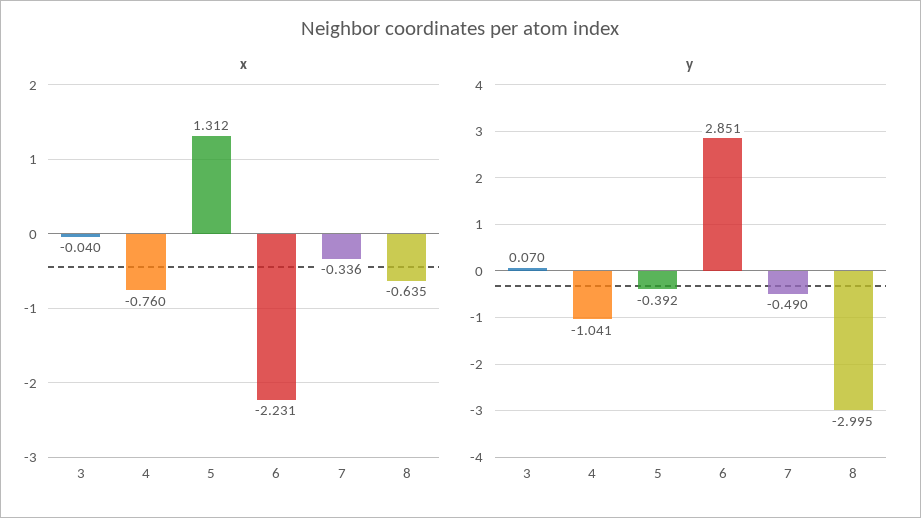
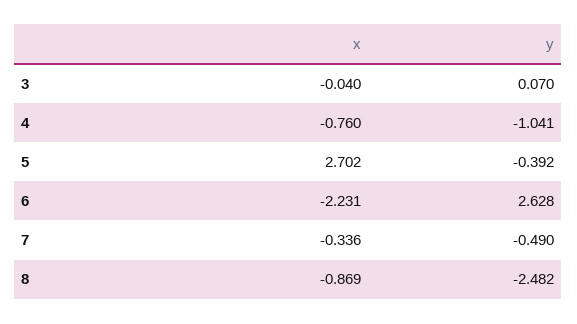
x, 5: 1.312 -> 2.702
x, 8: -0.635 -> -0.869
y, 6: 2.851 -> 2.628
y, 8: -2.995 -> -2.482

